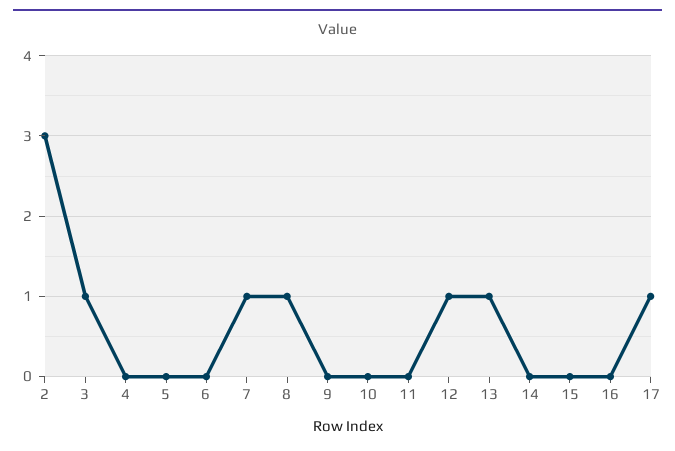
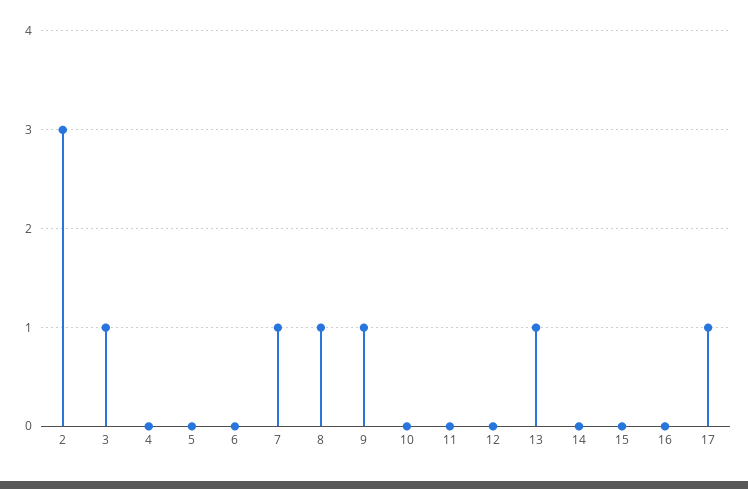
9: 0 -> 1
12: 1 -> 0

